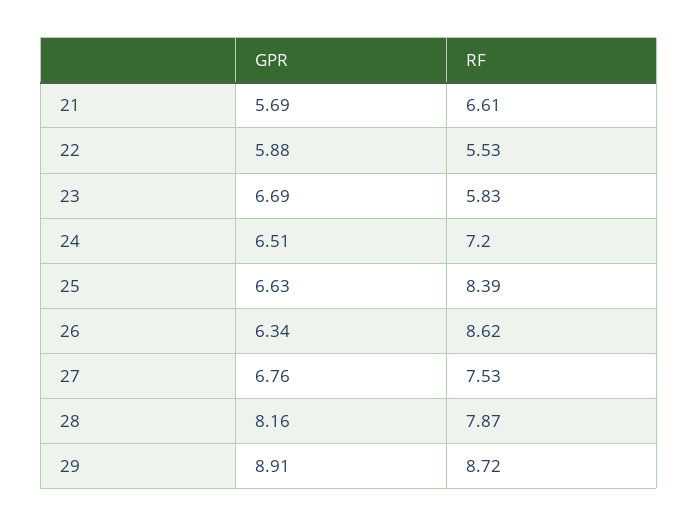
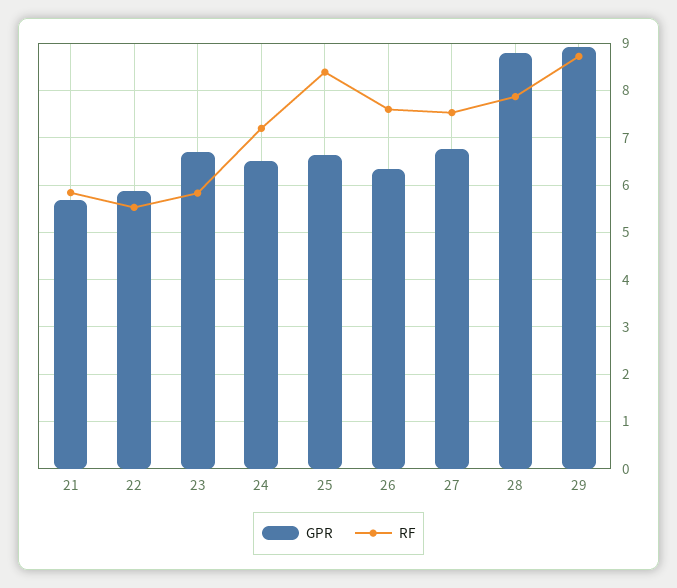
RF, 21: 6.61 -> 5.8
RF, 26: 8.62 -> 7.6
GPR, 28: 8.16 -> 8.8

